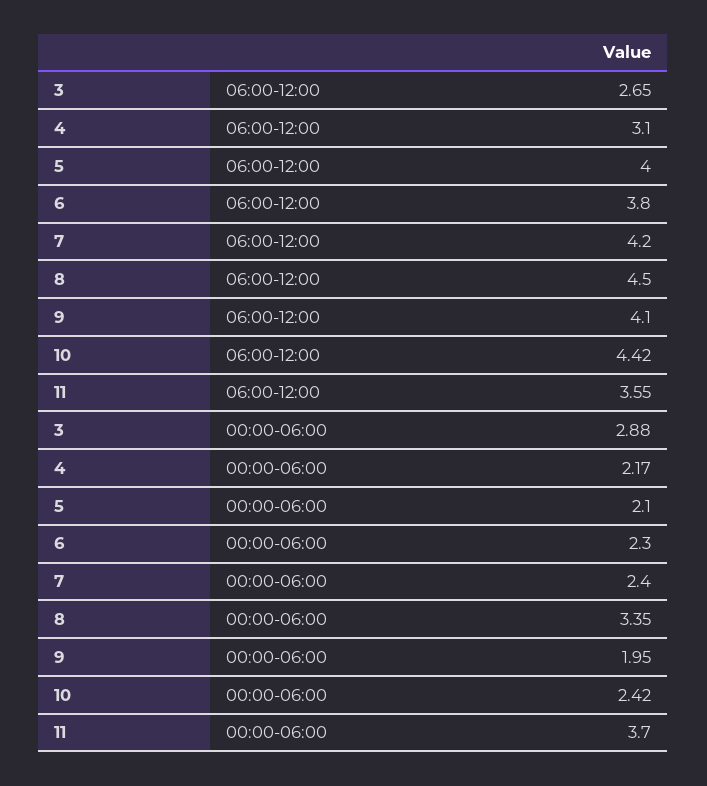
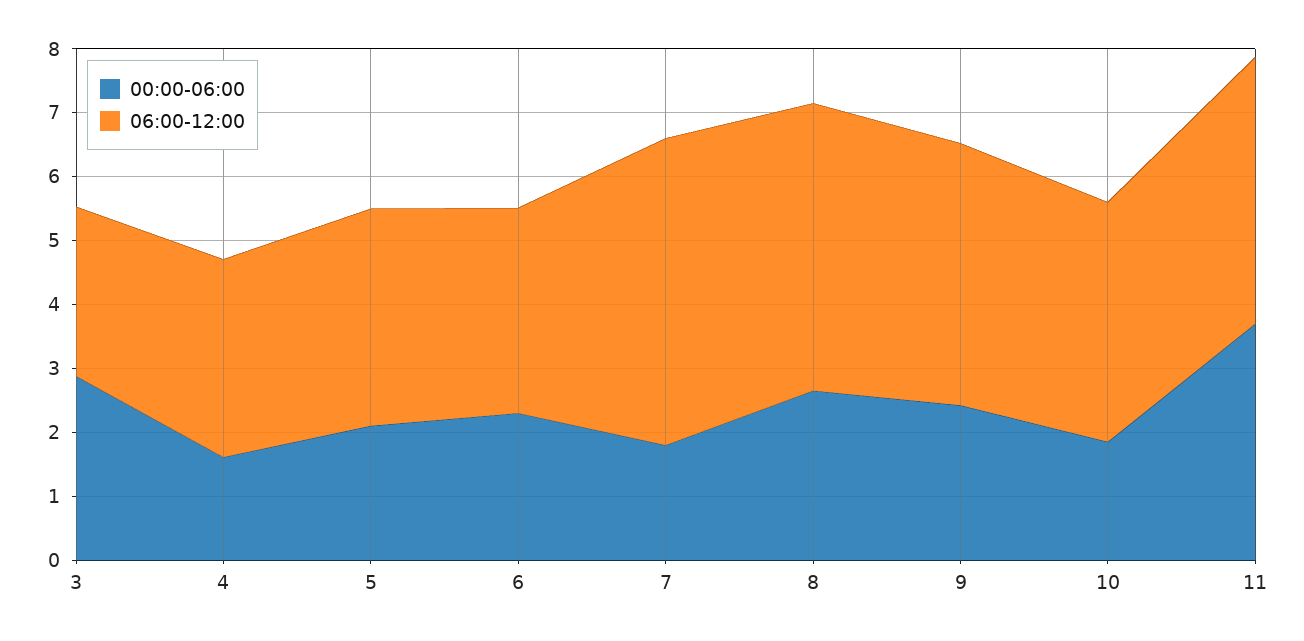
06:00-12:00, 5: 4 -> 3.4
06:00-12:00, 6: 3.8 -> 3.2
06:00-12:00, 7: 4.2 -> 4.8
06:00-12:00, 10: 4.42 -> 3.8
06:00-12:00, 11: 3.55 -> 4.2
00:00-06:00, 4: 2.17 -> 1.6
00:00-06:00, 7: 2.4 -> 1.8
00:00-06:00, 8: 3.35 -> 2.6
00:00-06:00, 9: 1.95 -> 2.4
00:00-06:00, 10: 2.42 -> 1.8

